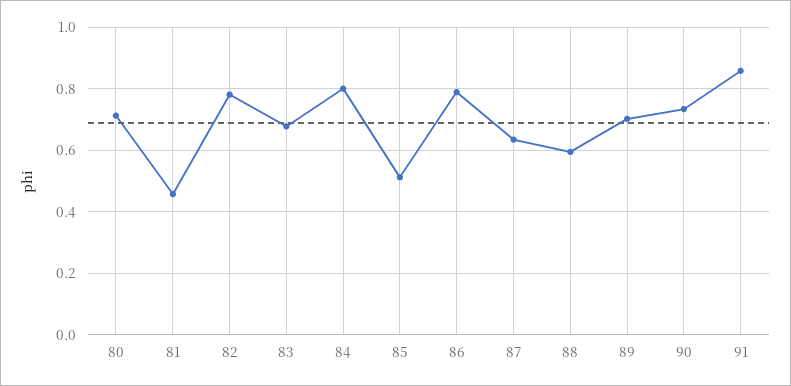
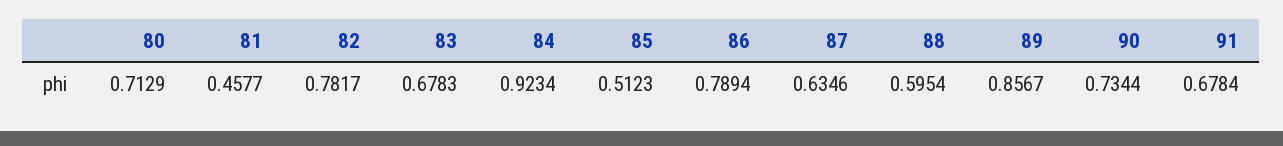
84: 0.8 -> 0.9234
89: 0.7 -> 0.8567
91: 0.86 -> 0.6784

